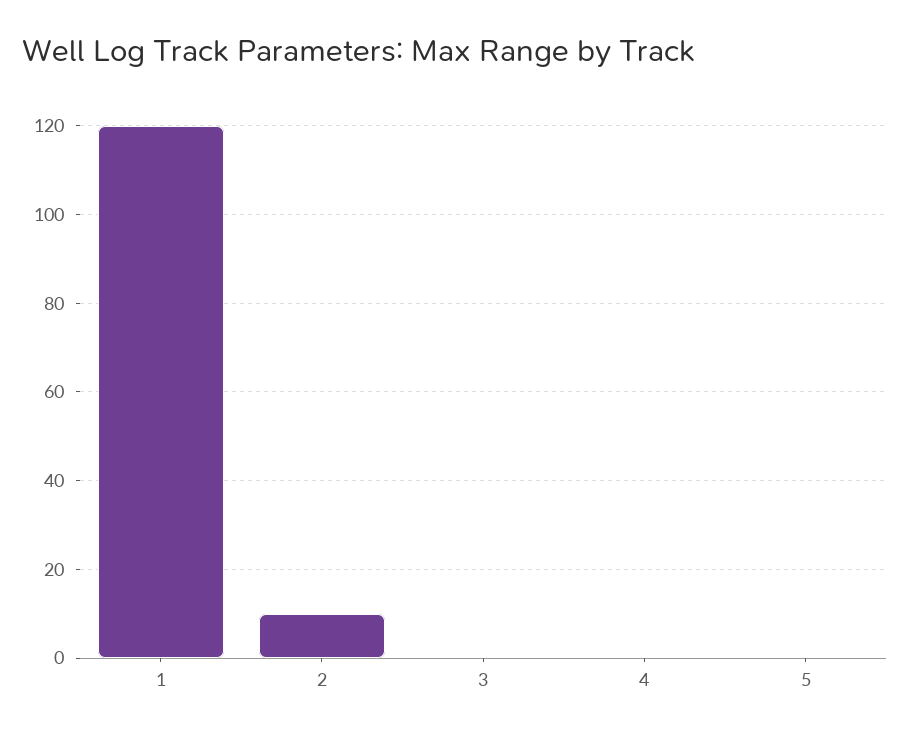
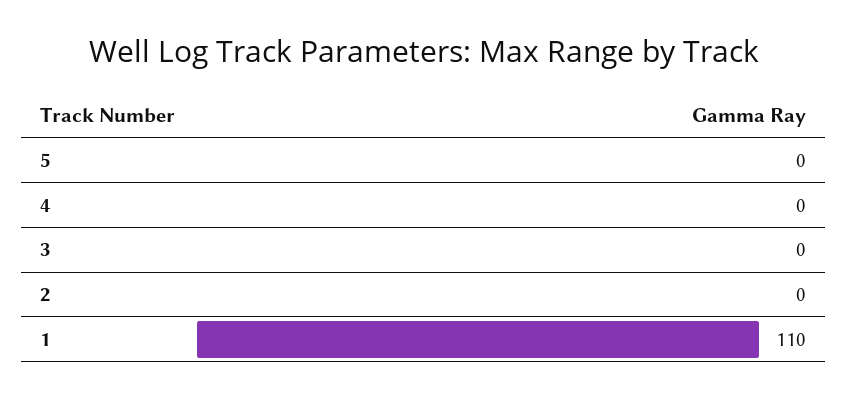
1: 120 -> 110
2: 10 -> 0

